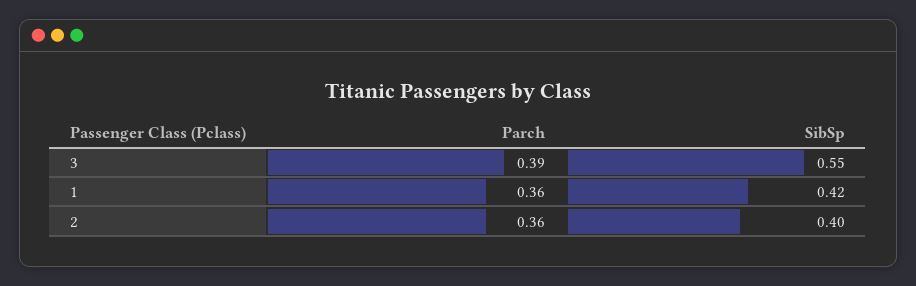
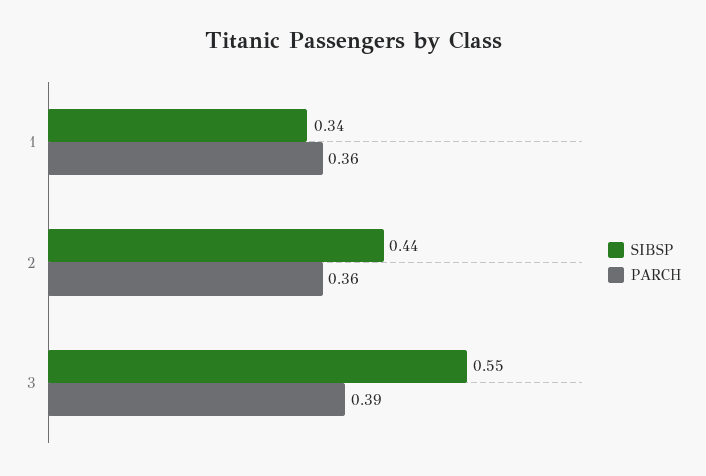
SibSp, 1: 0.42 -> 0.34
SibSp, 2: 0.4 -> 0.44

